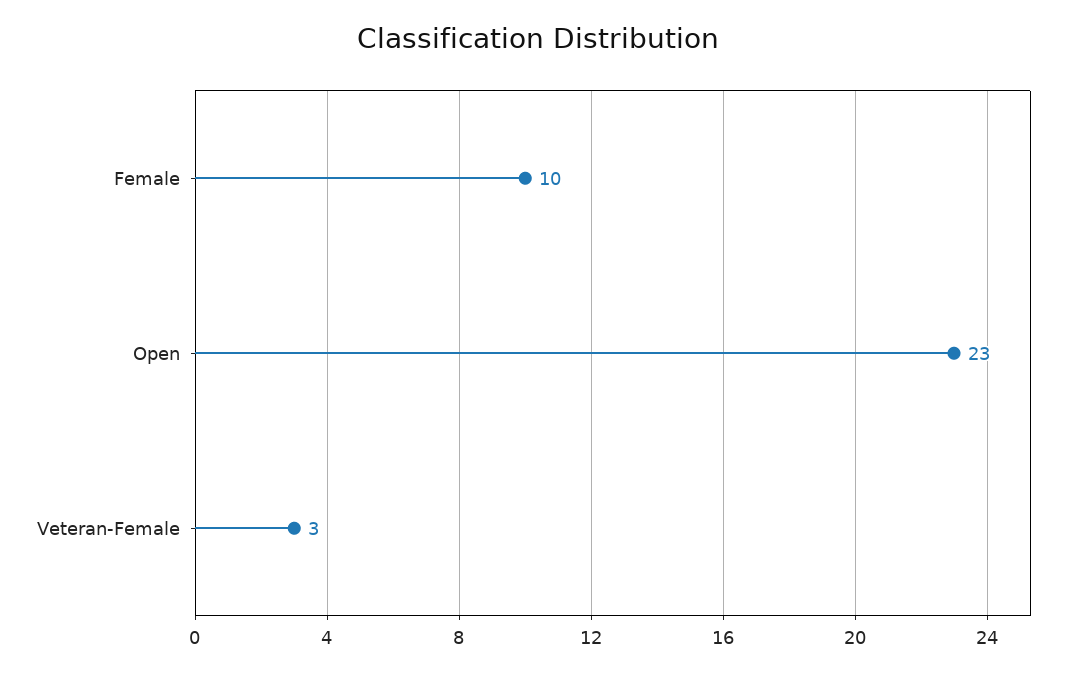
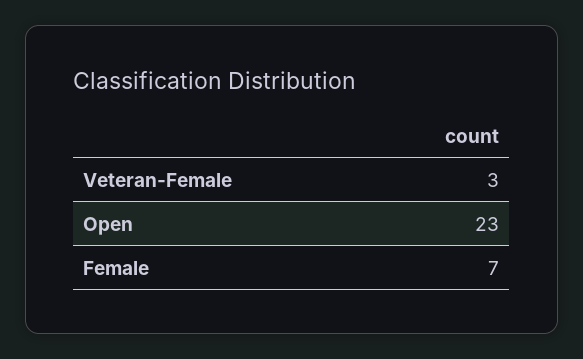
Female: 10 -> 7

